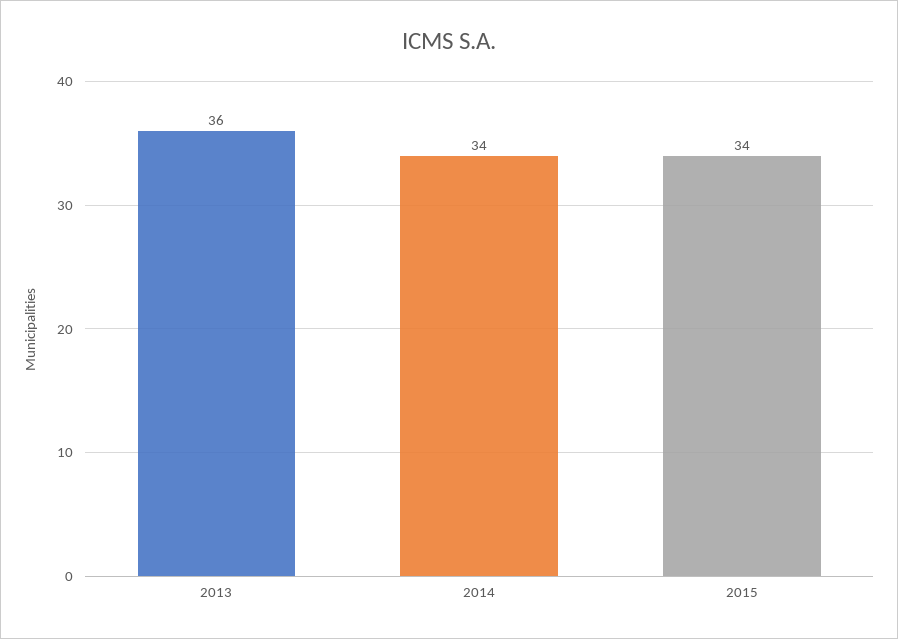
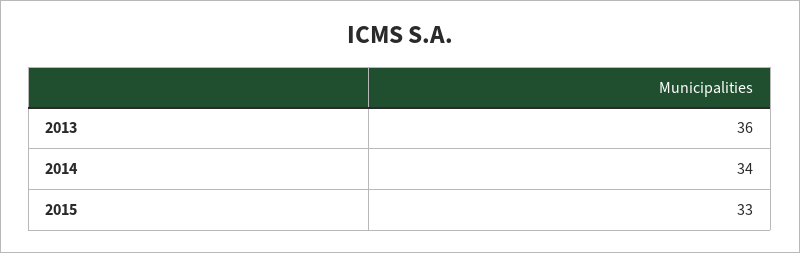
2015: 34 -> 33

